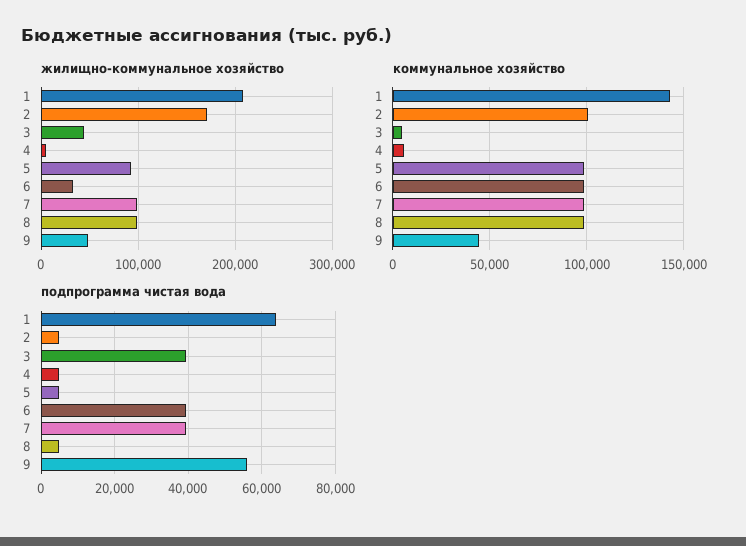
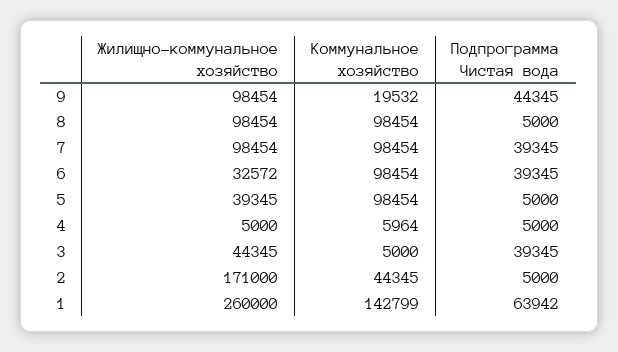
жилищно-коммунальное хозяйство, 1: 210000 -> 260000
жилищно-коммунальное хозяйство, 5: 90000 -> 39345
жилищно-коммунальное хозяйство, 9: 50000 -> 98454
коммунальное хозяйство, 2: 100000 -> 44345
коммунальное хозяйство, 9: 45000 -> 19532
подпрограмма чистая вода, 9: 56000 -> 44345

